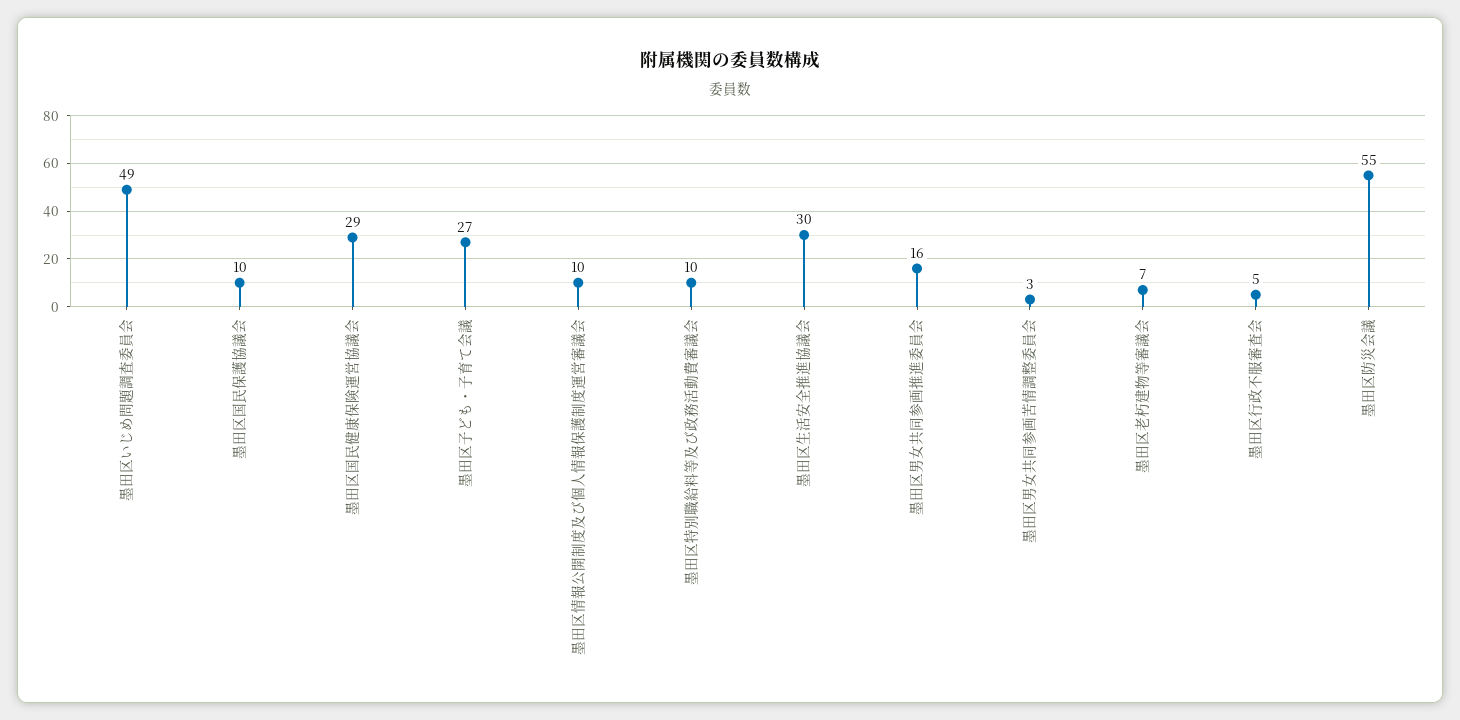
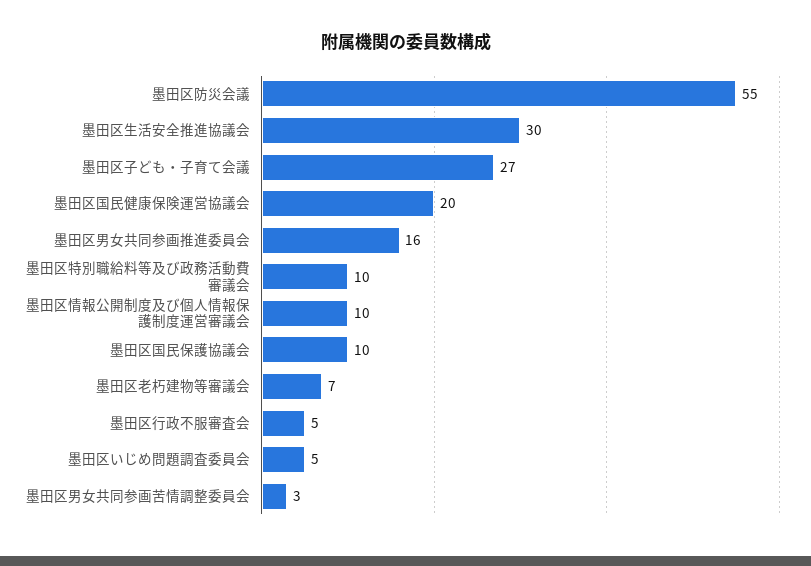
墨田区いじめ問題調査委員会: 49 -> 5
墨田区国民健康保険運営協議会: 29 -> 20

